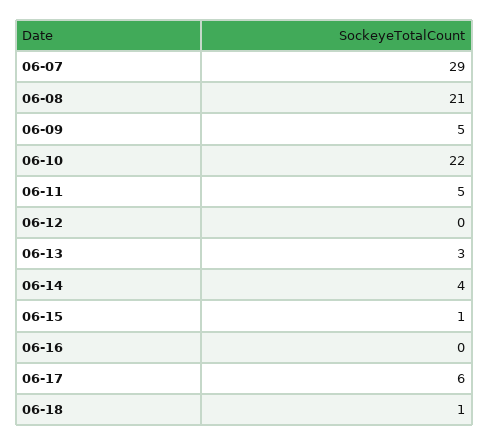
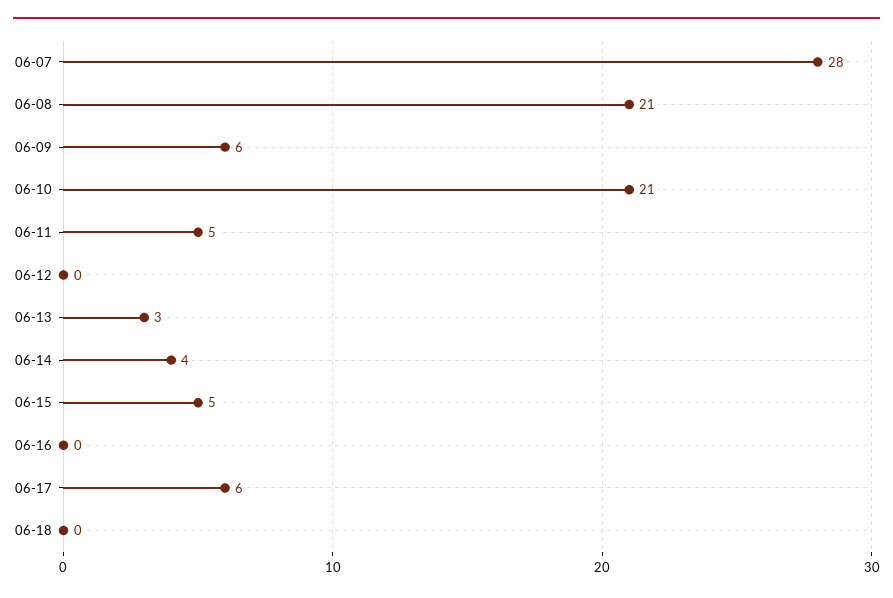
06-07: 29 -> 28
06-09: 5 -> 6
06-10: 22 -> 21
06-15: 1 -> 5
06-18: 1 -> 0

